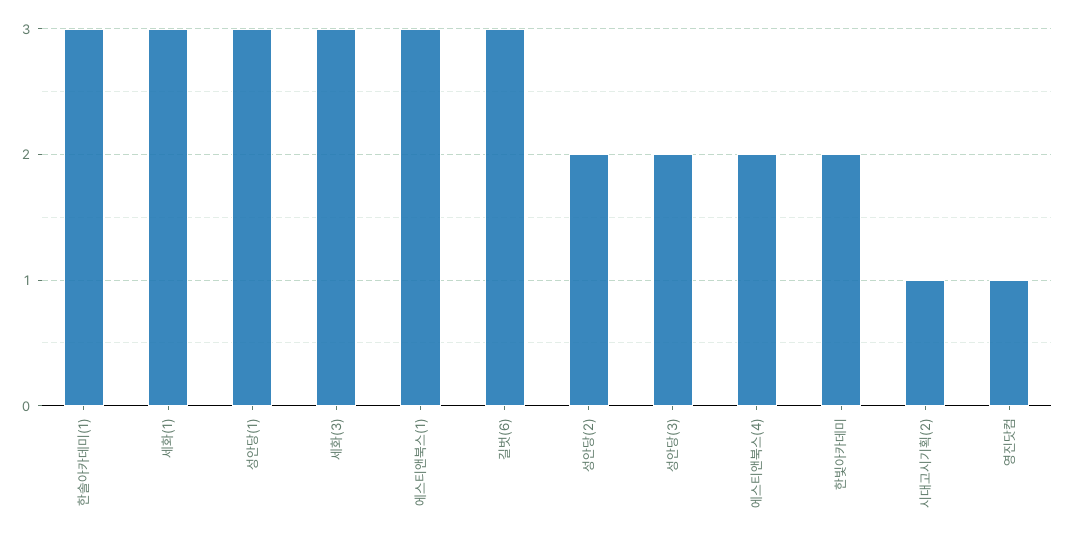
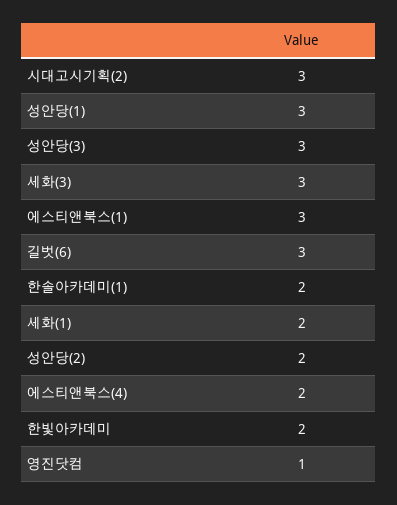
한솔아카데미(1): 3 -> 2
세화(1): 3 -> 2
성안당(3): 2 -> 3
시대고시기획(2): 1 -> 3

